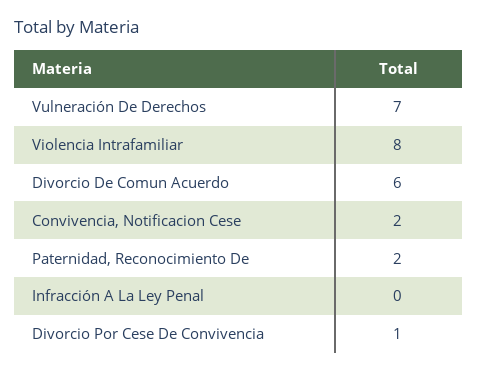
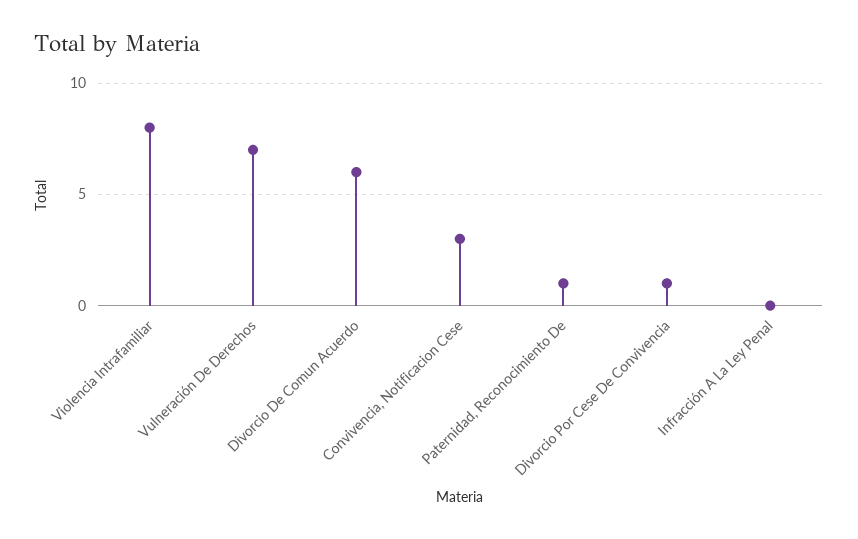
Convivencia, Notificacion Cese: 2 -> 3
Paternidad, Reconocimiento De: 2 -> 1

